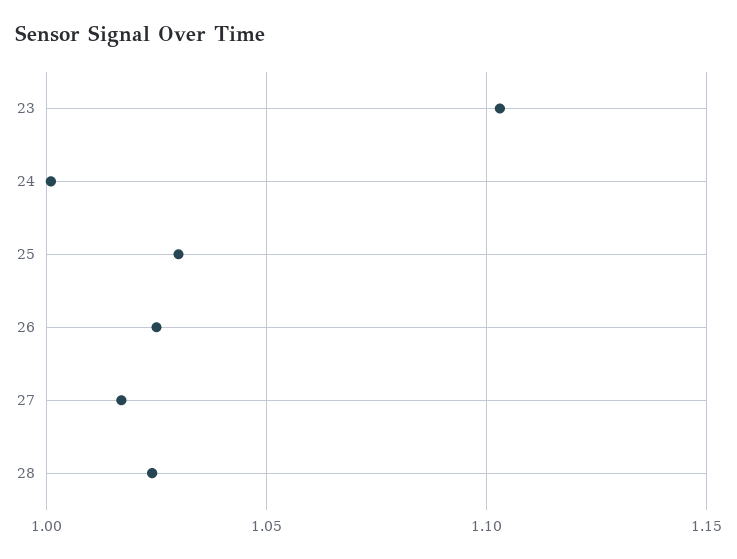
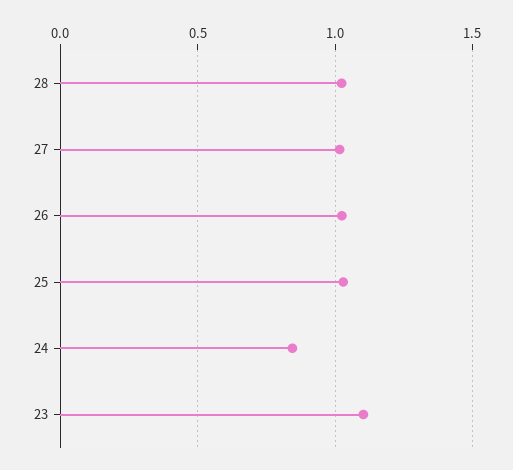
24: 1 -> 0.85

